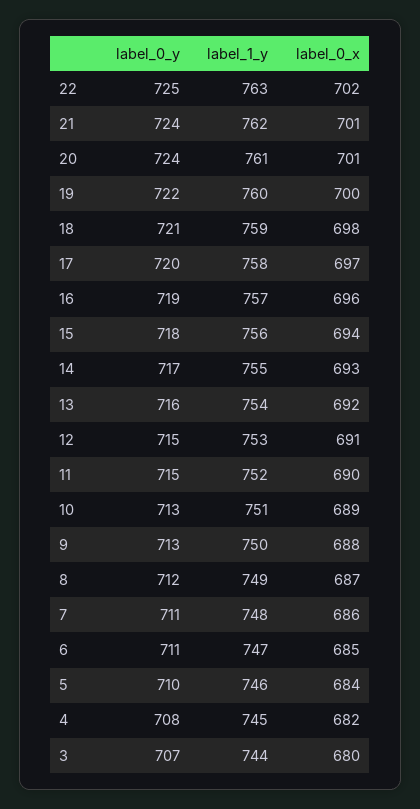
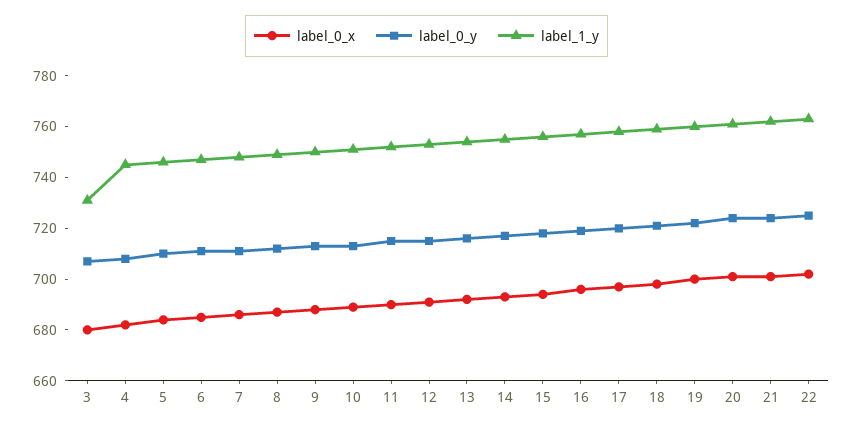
label_1_y, 3: 744 -> 730

